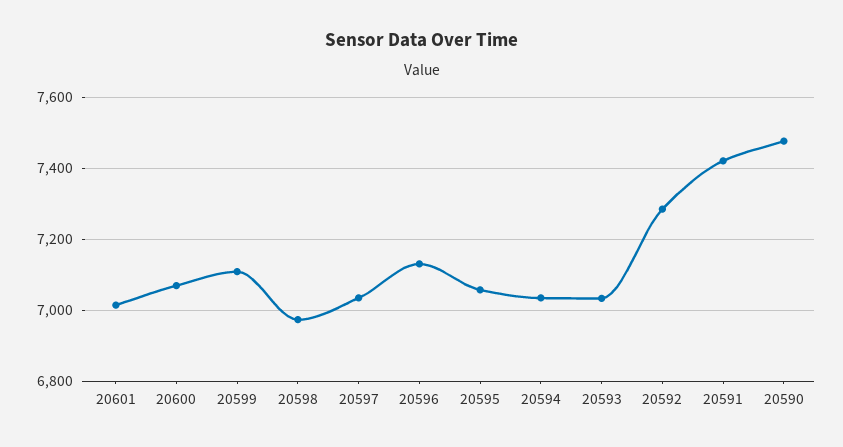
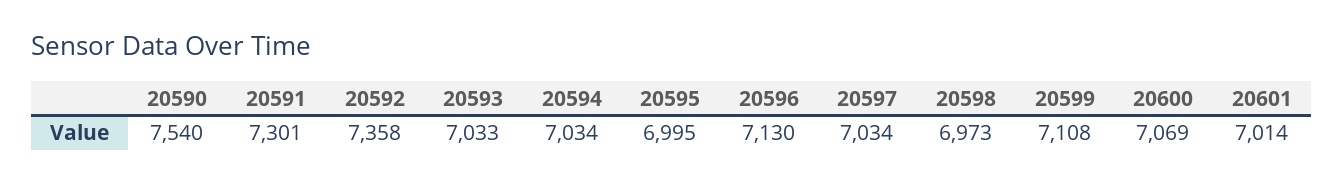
20595: 7060 -> 6995
20592: 7280 -> 7358
20591: 7420 -> 7301
20590: 7480 -> 7540

